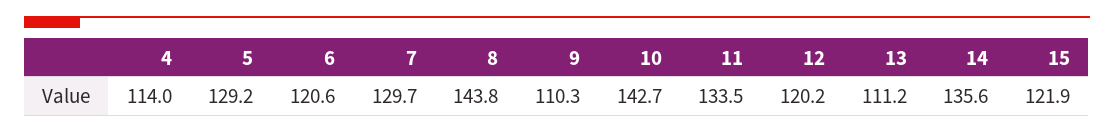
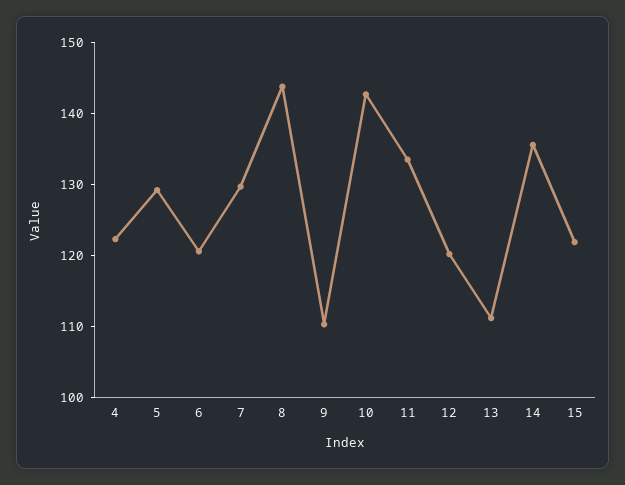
4: 114 -> 122

